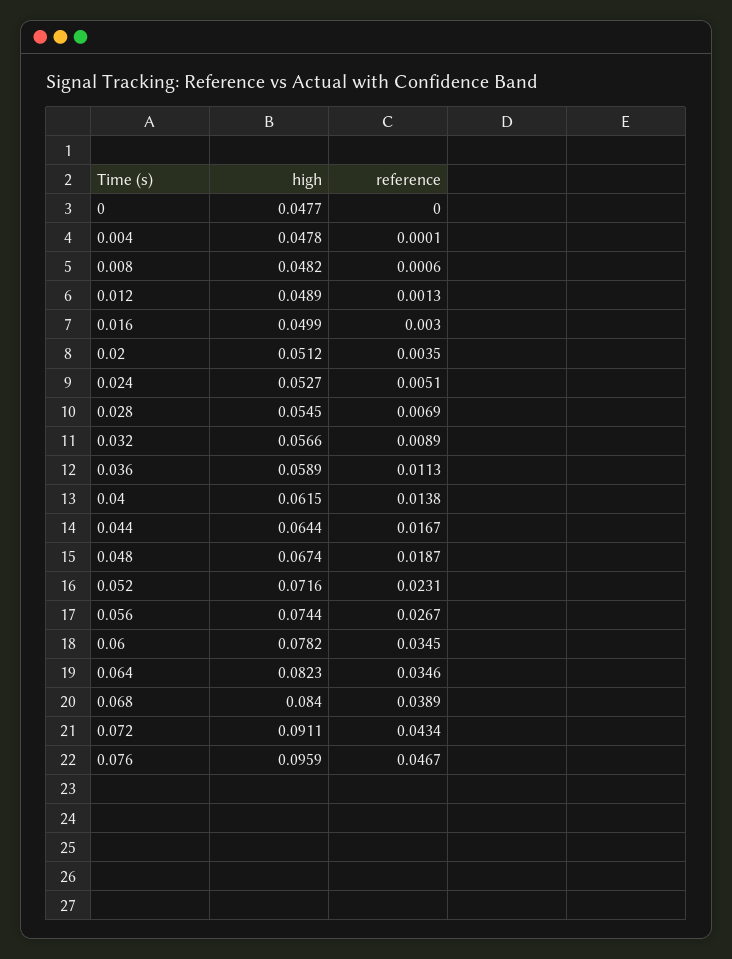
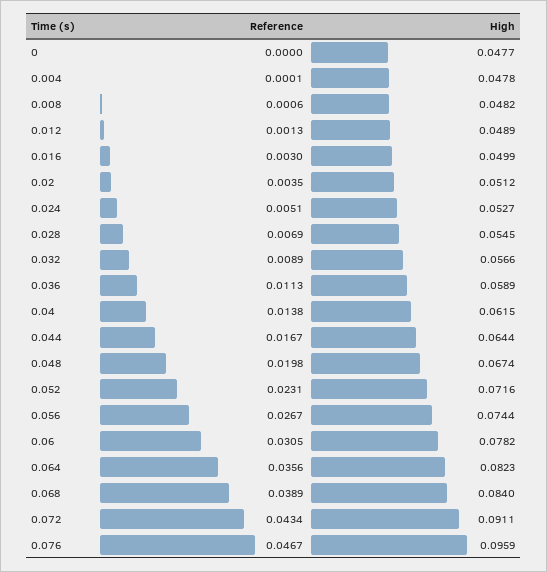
reference, 0.048: 0.0187 -> 0.0198
reference, 0.06: 0.0345 -> 0.0305
reference, 0.064: 0.0346 -> 0.0356

